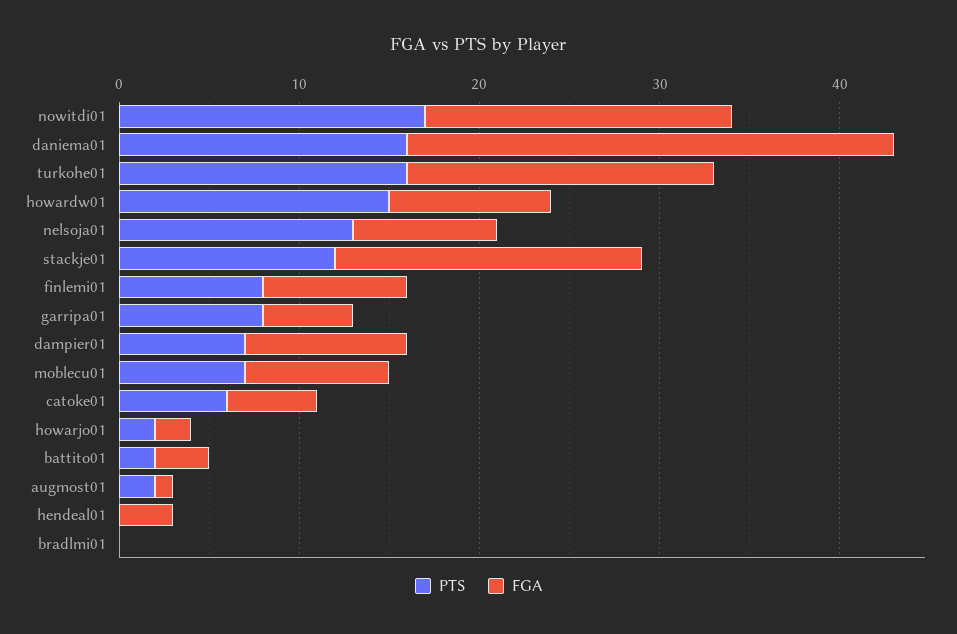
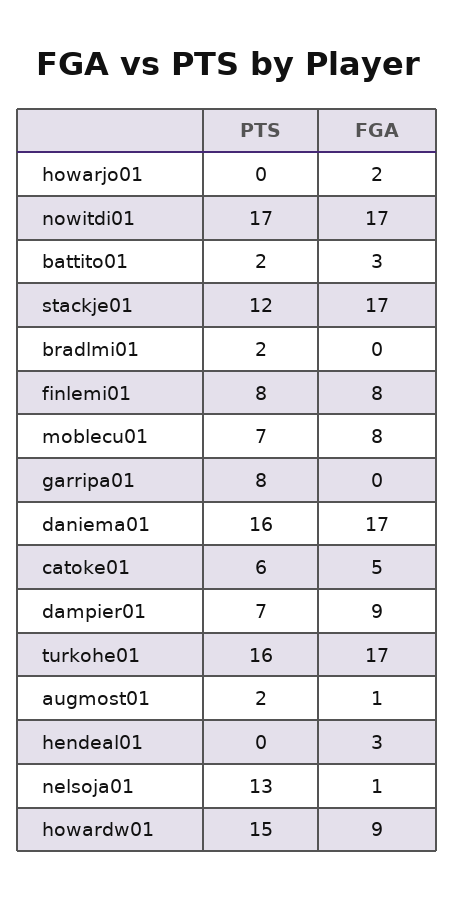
FGA, daniema01: 27 -> 17
FGA, nelsoja01: 8 -> 1
FGA, garripa01: 5 -> 0
PTS, howarjo01: 2 -> 0
PTS, bradlmi01: 0 -> 2

